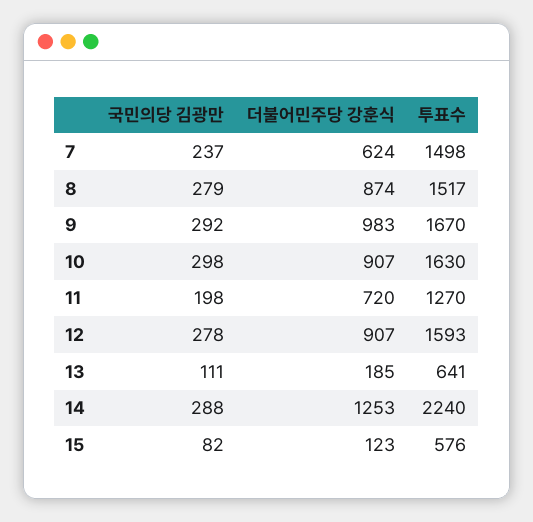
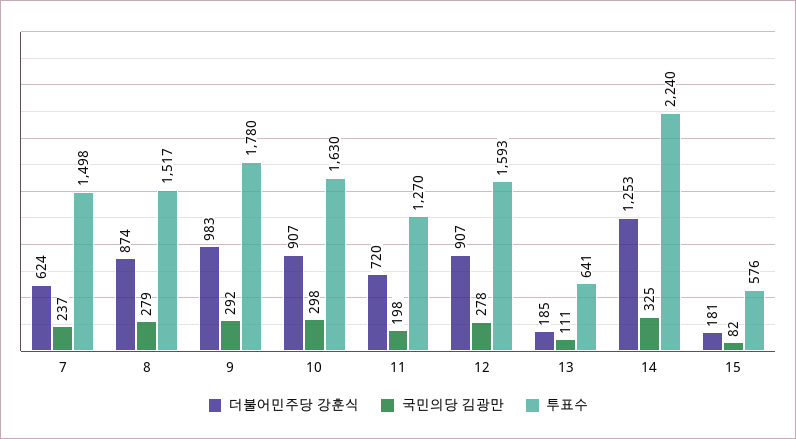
투표수, 9: 1670 -> 1780
국민의당 김광만, 14: 288 -> 325
더불어민주당 강훈식, 15: 123 -> 181

